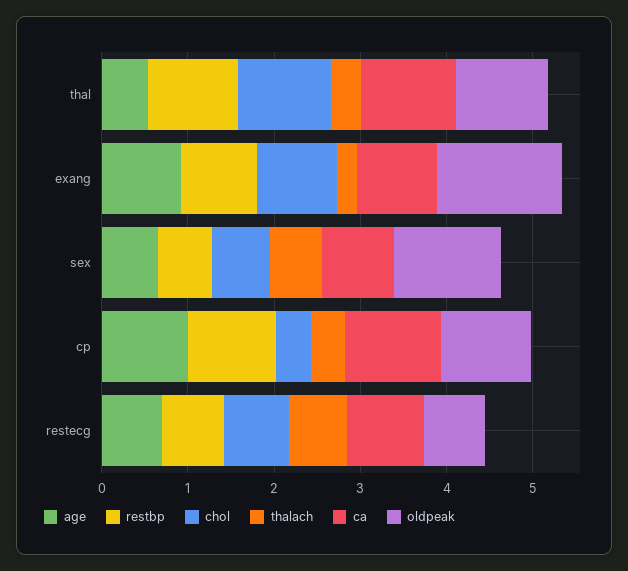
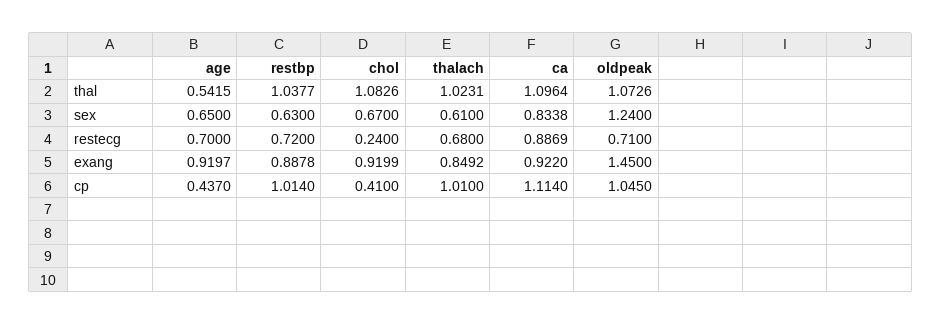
thalach, thal: 0.4 -> 1.0231
thalach, exang: 0.2 -> 0.8492
age, cp: 1 -> 0.437
thalach, cp: 0.4 -> 1.01
chol, restecg: 0.8 -> 0.24

